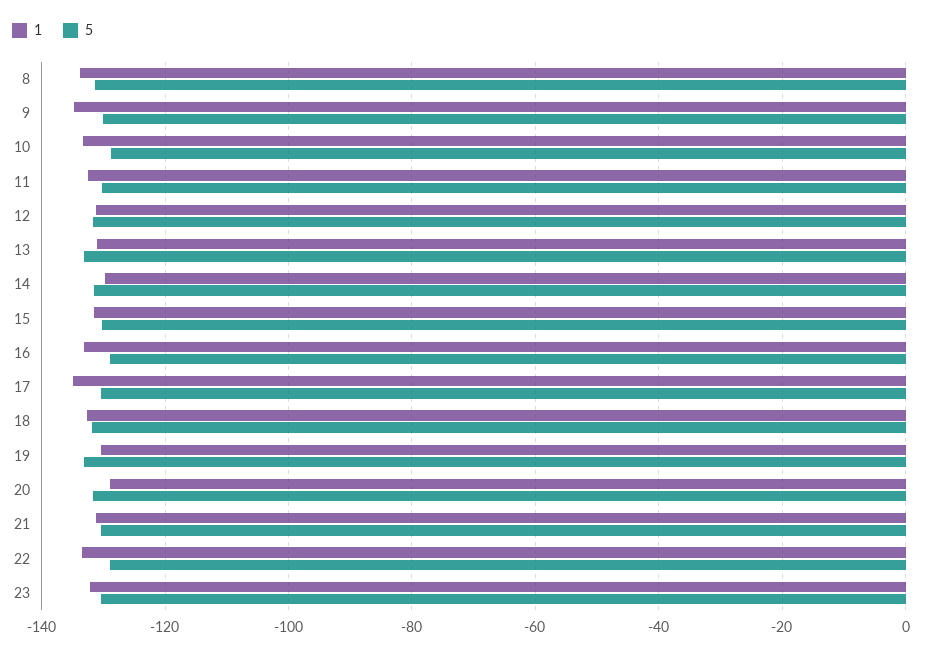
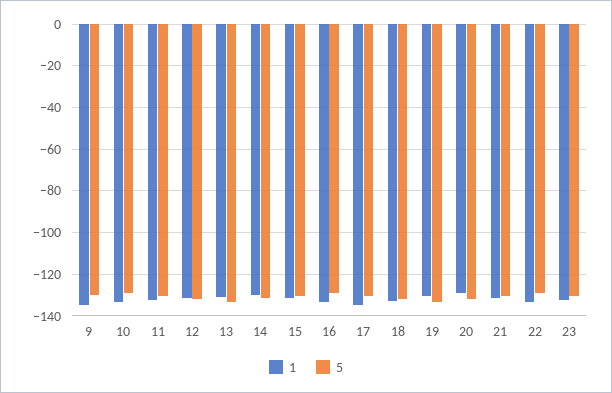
1, 8: -134 -> none
5, 8: -132 -> none

